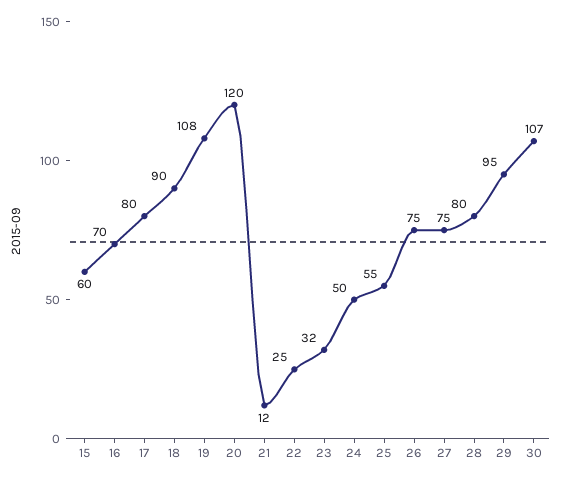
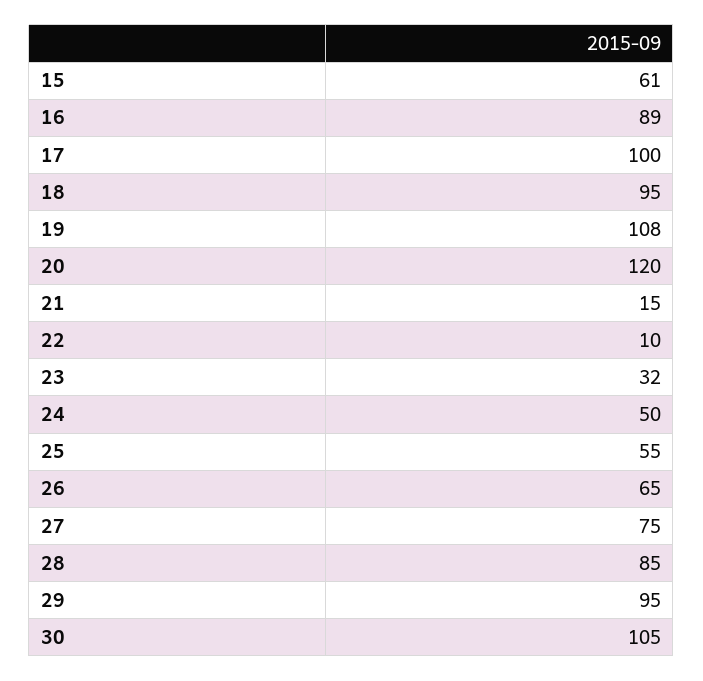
15: 60 -> 61
16: 70 -> 89
17: 80 -> 100
18: 90 -> 95
21: 12 -> 15
22: 25 -> 10
26: 75 -> 65
28: 80 -> 85
30: 107 -> 105

